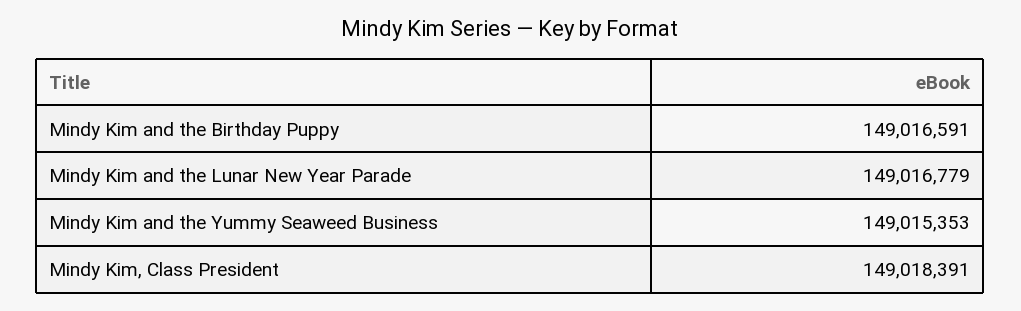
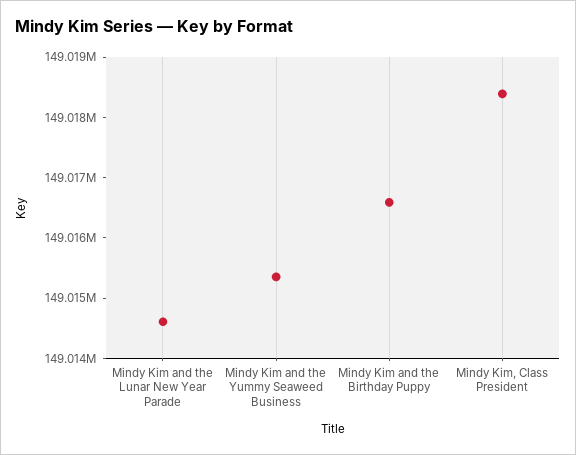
Mindy Kim and the Lunar New Year Parade: 149016779 -> 149014600

